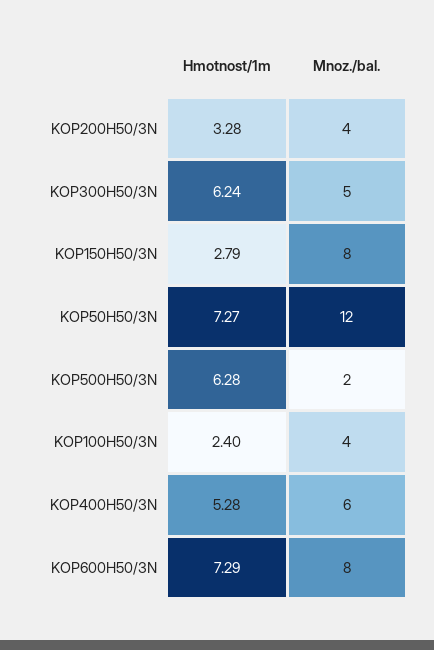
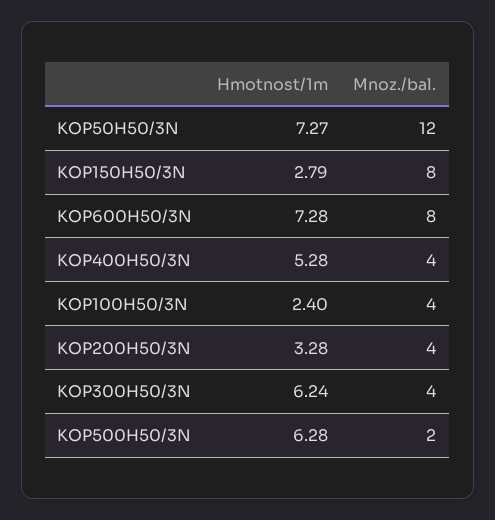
Mnoz./bal., KOP300H50/3N: 5 -> 4
Mnoz./bal., KOP400H50/3N: 6 -> 4
Hmotnost/1m, KOP600H50/3N: 7.29 -> 7.28

